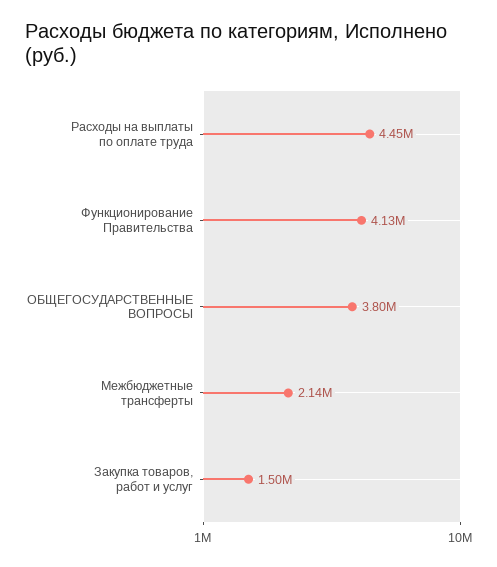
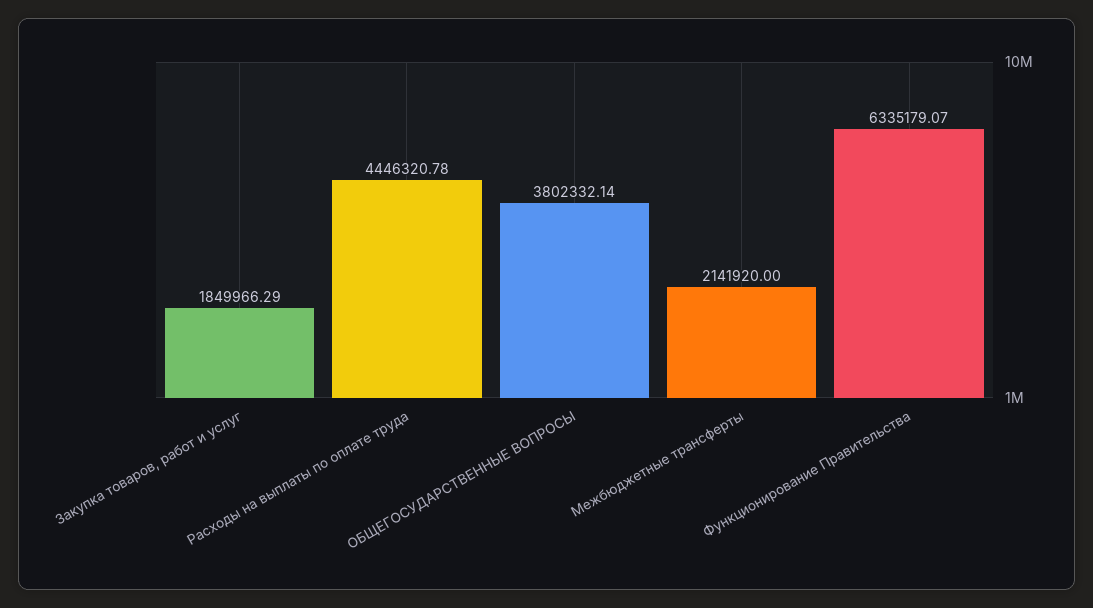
Функционирование Правительства: 4130000 -> 6335179.07
Закупка товаров, работ и услуг: 1500000 -> 1849966.29

